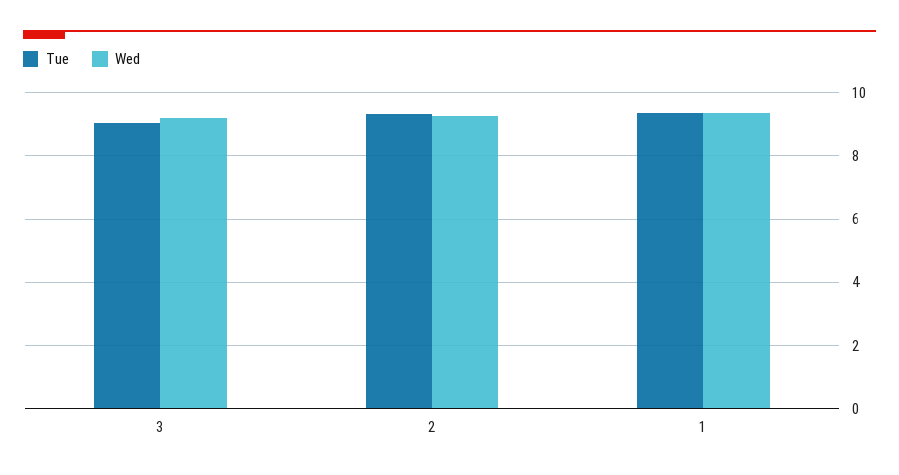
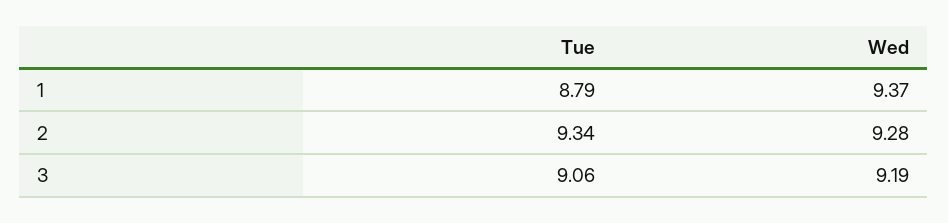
Tue, 1: 9.4 -> 8.79

